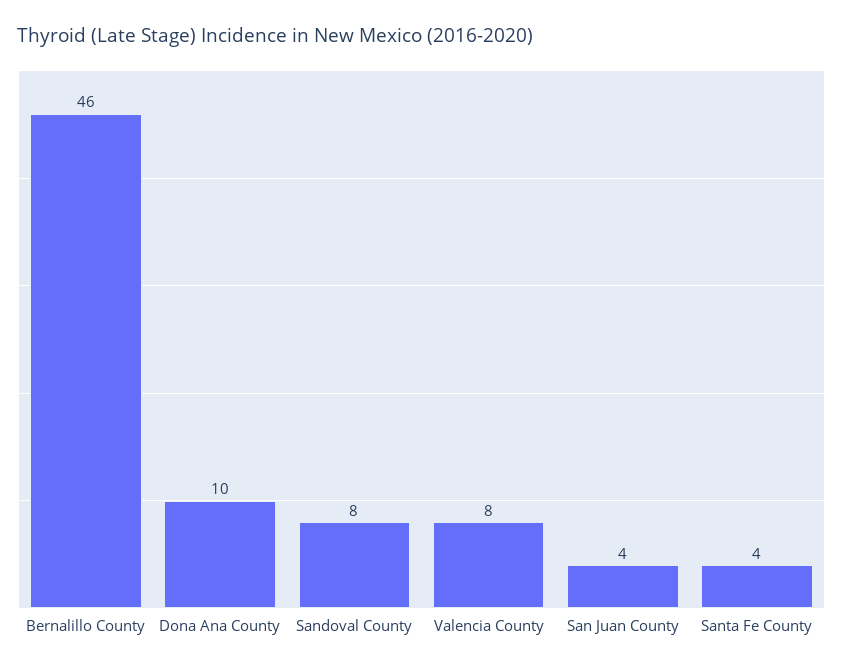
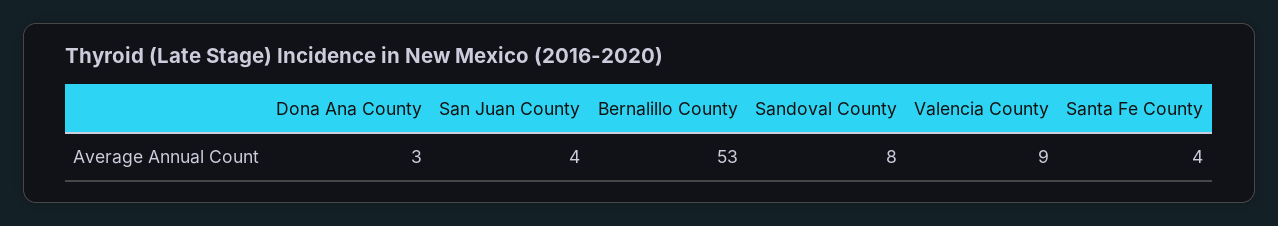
Bernalillo County: 46 -> 53
Dona Ana County: 10 -> 3
Valencia County: 8 -> 9

